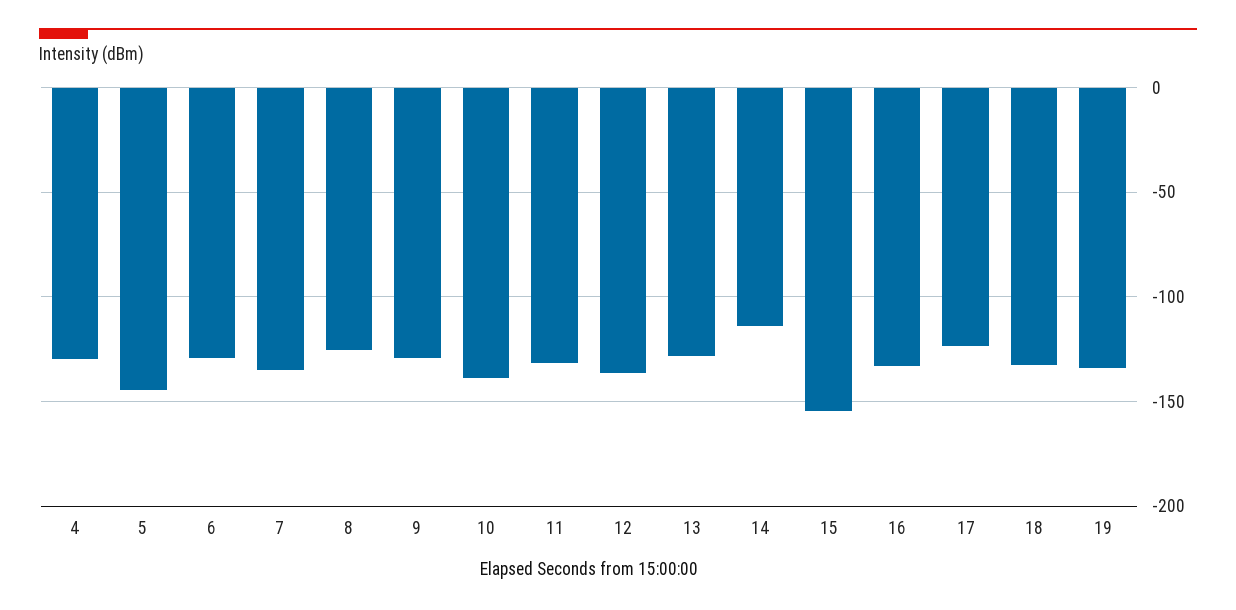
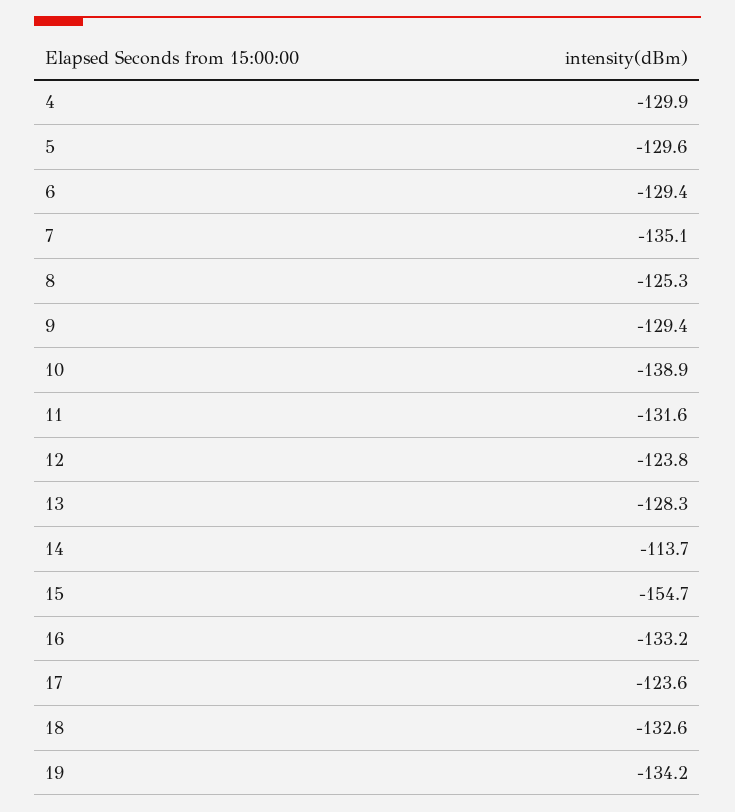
5: -145 -> -129.6
12: -135 -> -123.8

